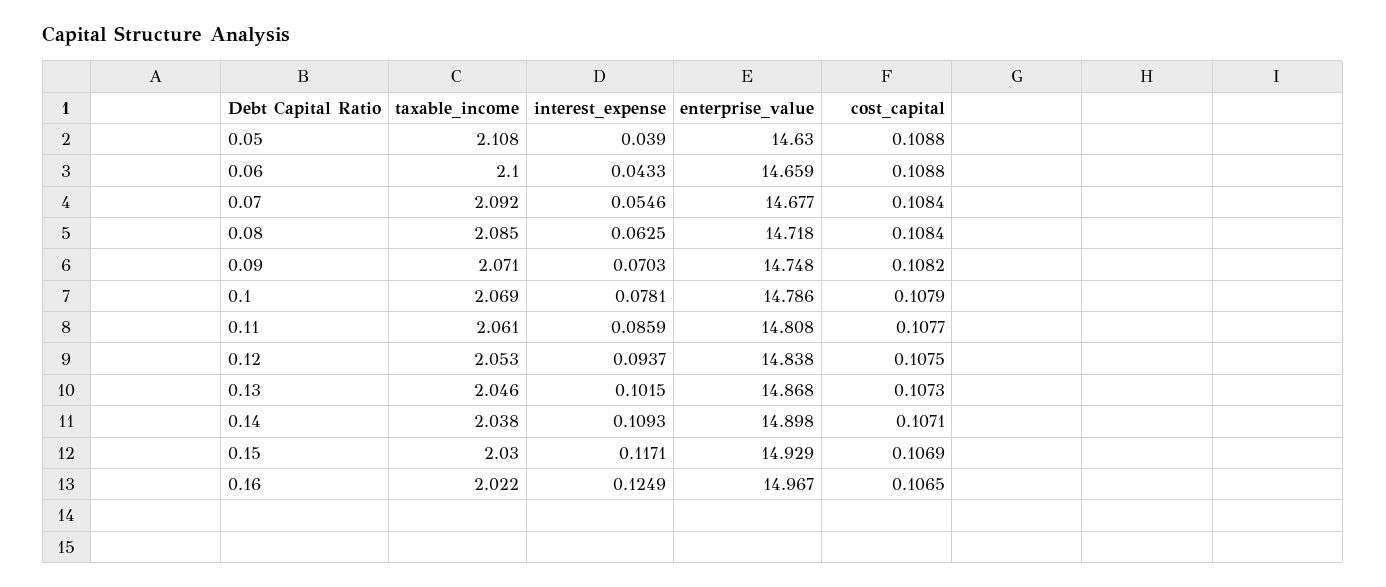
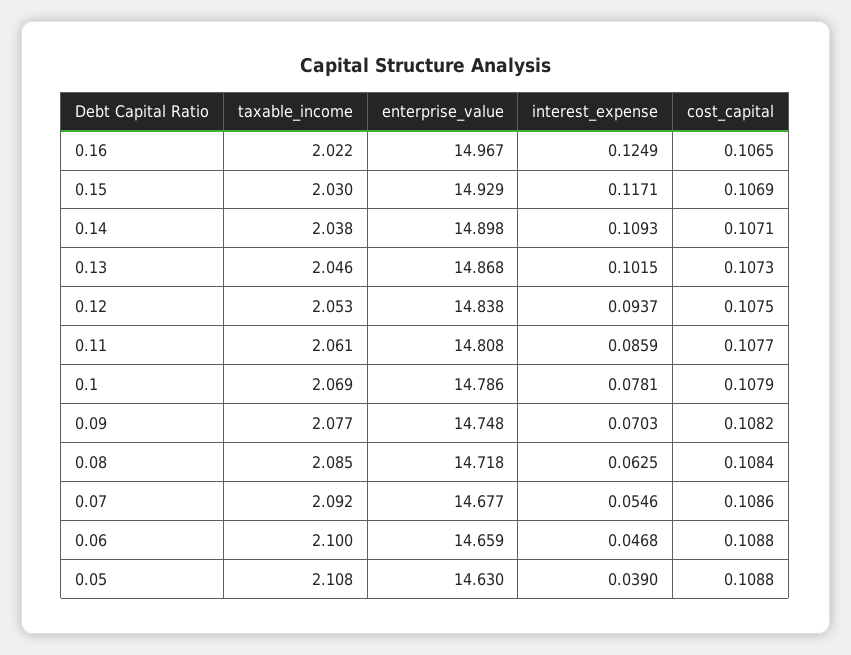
interest_expense, 0.06: 0.0433 -> 0.0468
cost_capital, 0.07: 0.1084 -> 0.1086
taxable_income, 0.09: 2.071 -> 2.077

